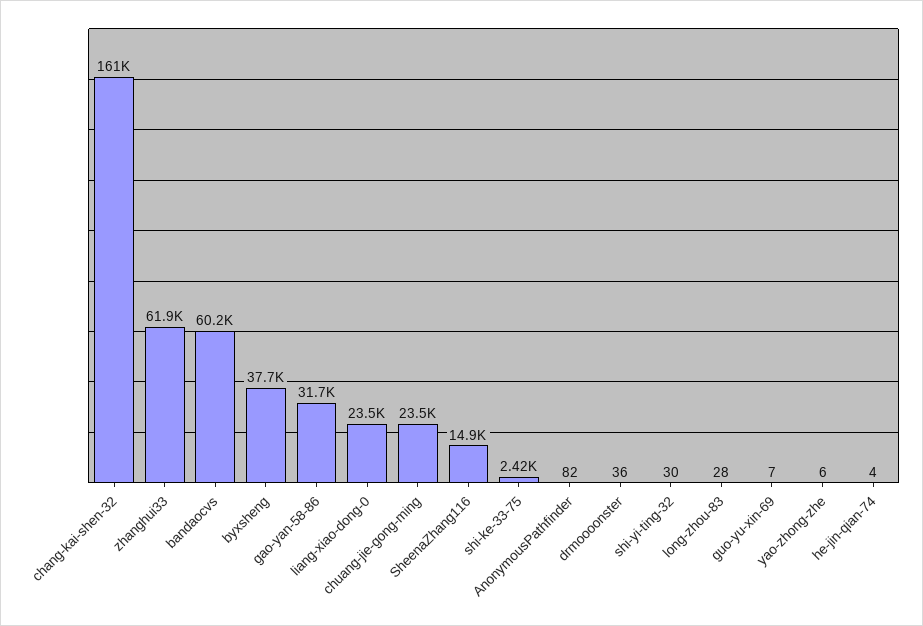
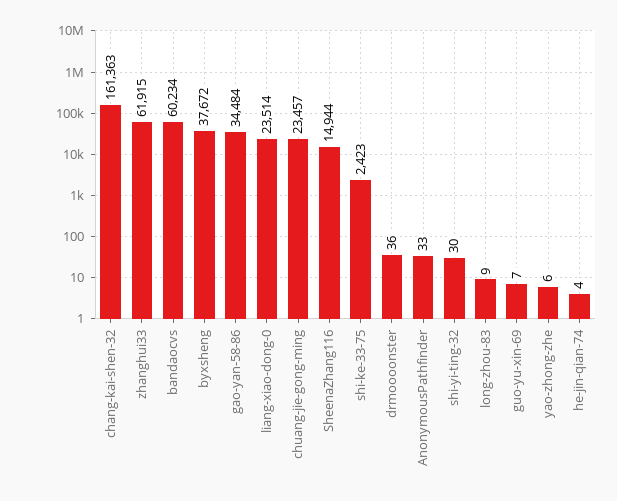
gao-yan-58-86: 31700 -> 34484
AnonymousPathfinder: 82 -> 33
long-zhou-83: 28 -> 9

